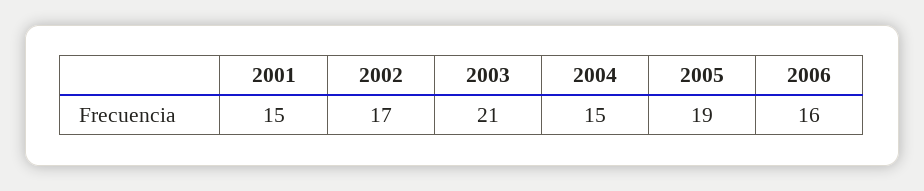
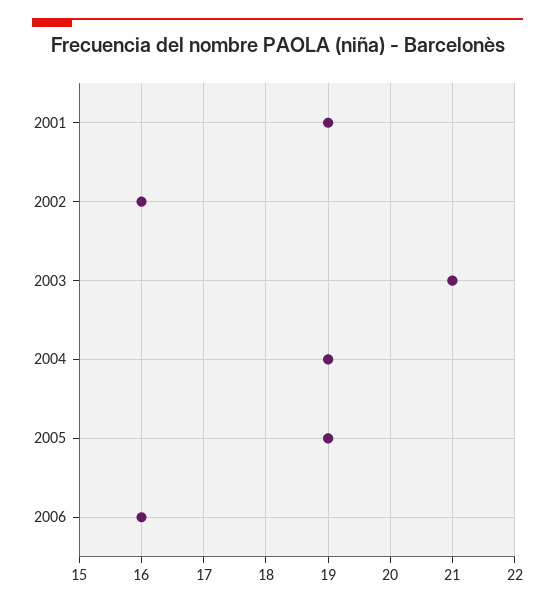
2001: 15 -> 19
2002: 17 -> 16
2004: 15 -> 19

